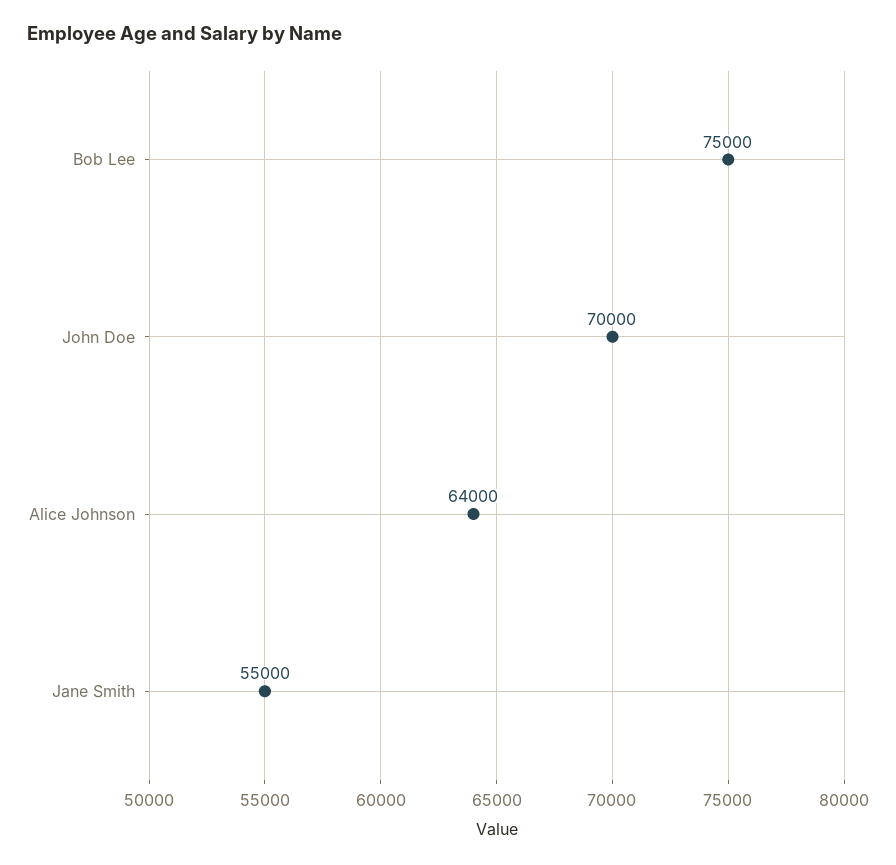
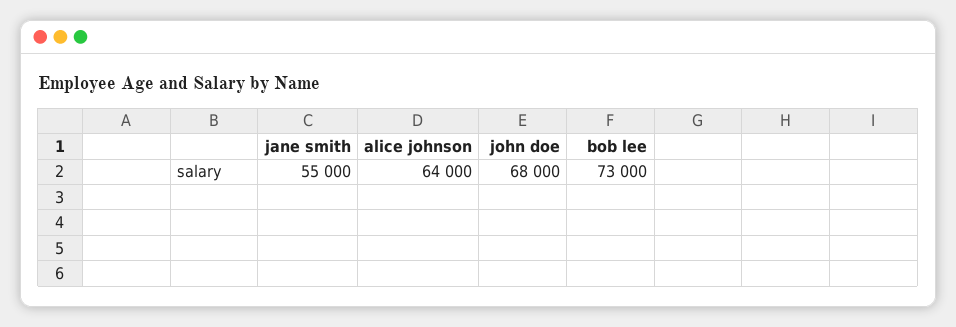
Bob Lee: 75000 -> 73000
John Doe: 70000 -> 68000

